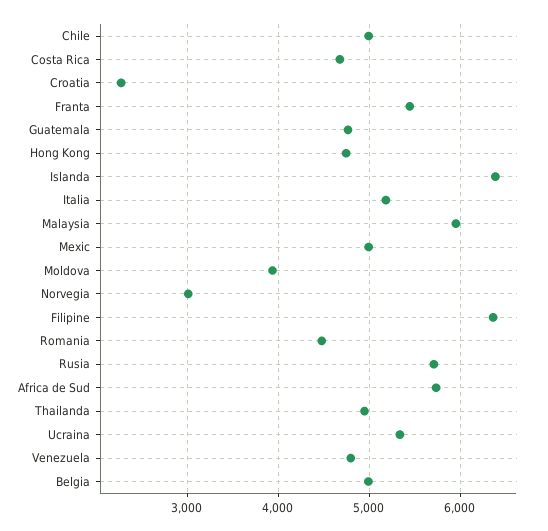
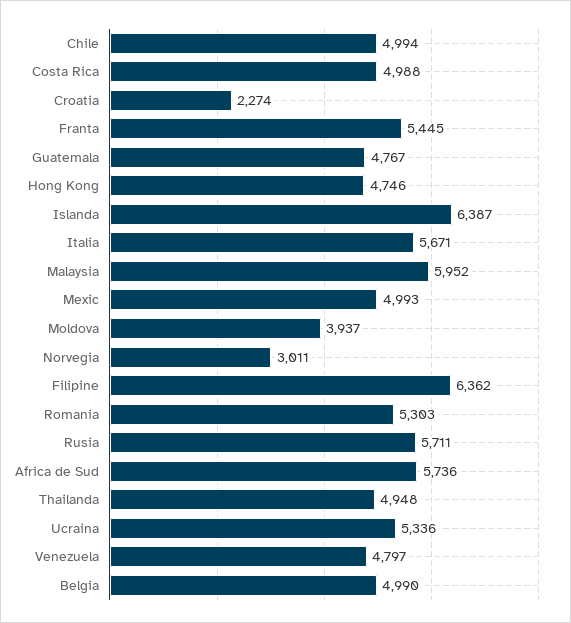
Costa Rica: 4700 -> 4988
Italia: 5200 -> 5671
Romania: 4500 -> 5303

